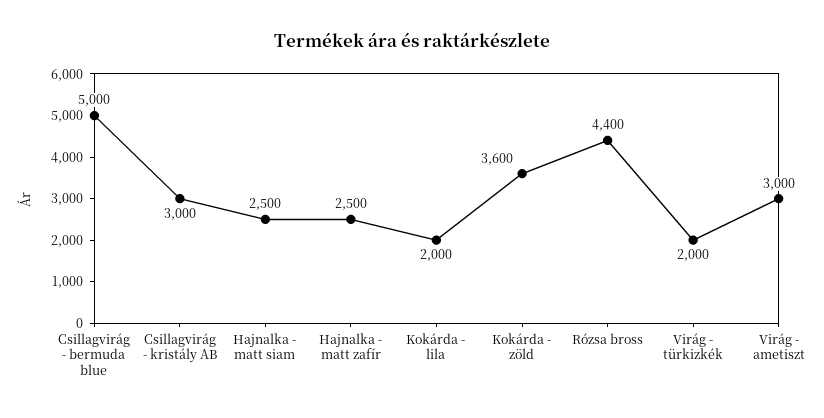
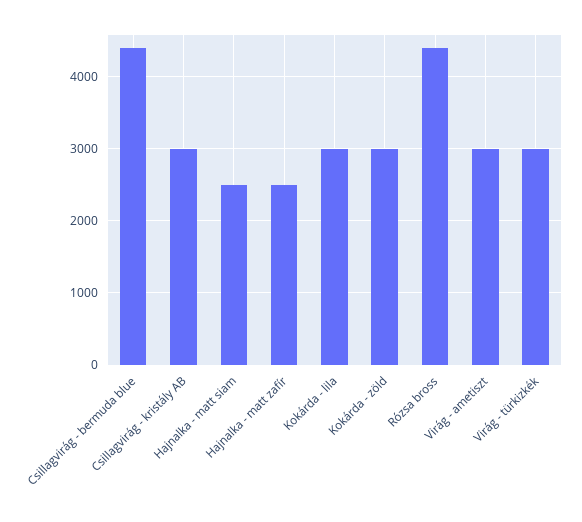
Csillagvirág - bermuda blue: 5000 -> 4400
Kokárda - lila: 2000 -> 3000
Kokárda - zöld: 3600 -> 3000
Virág - türkizkék: 2000 -> 3000

